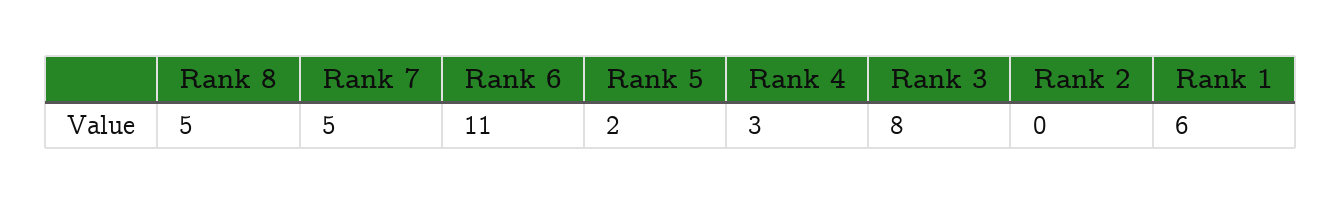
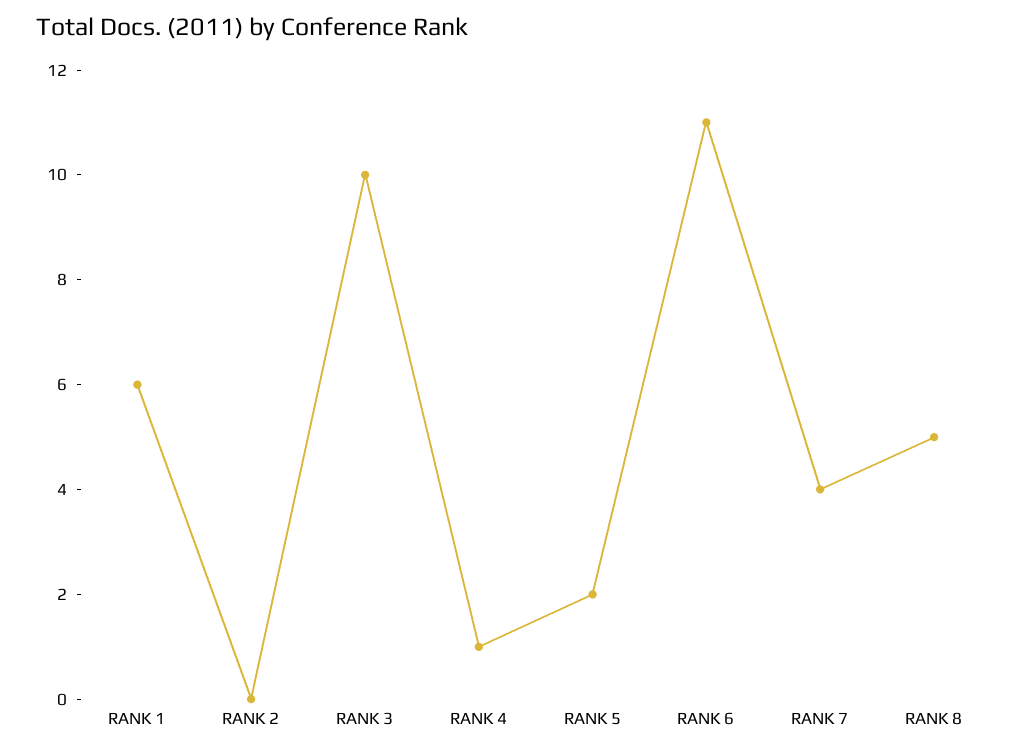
Rank 7: 5 -> 4
Rank 4: 3 -> 1
Rank 3: 8 -> 10

